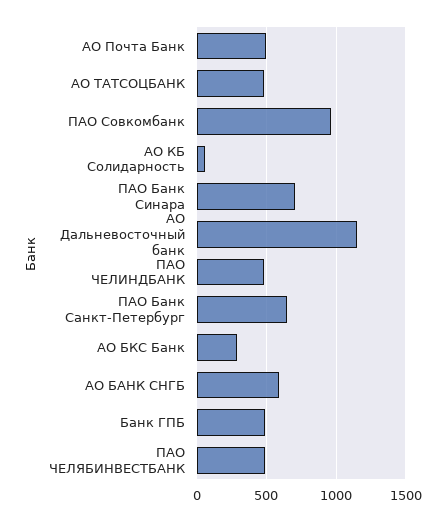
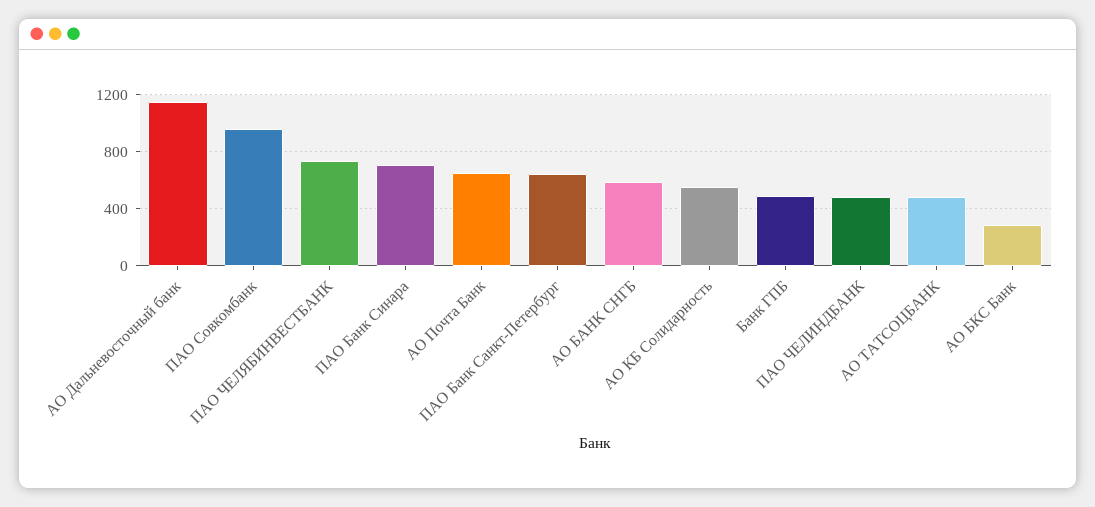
АО Почта Банк: 500 -> 650
АО КБ Солидарность: 50 -> 550
ПАО ЧЕЛЯБИНВЕСТБАНК: 500 -> 750

